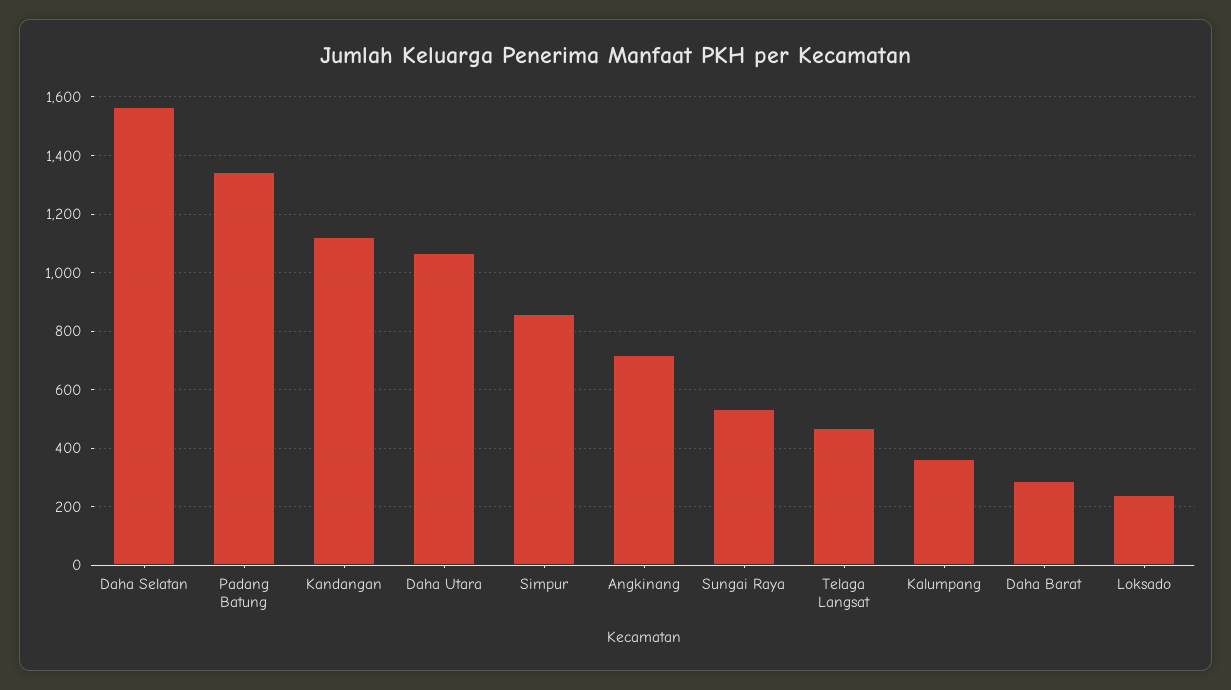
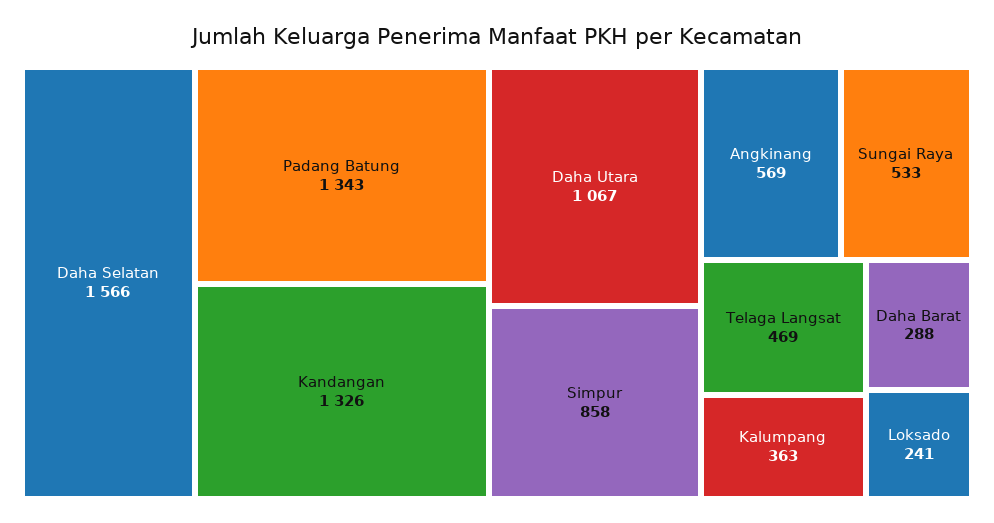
Kandangan: 1125 -> 1326
Angkinang: 725 -> 569

